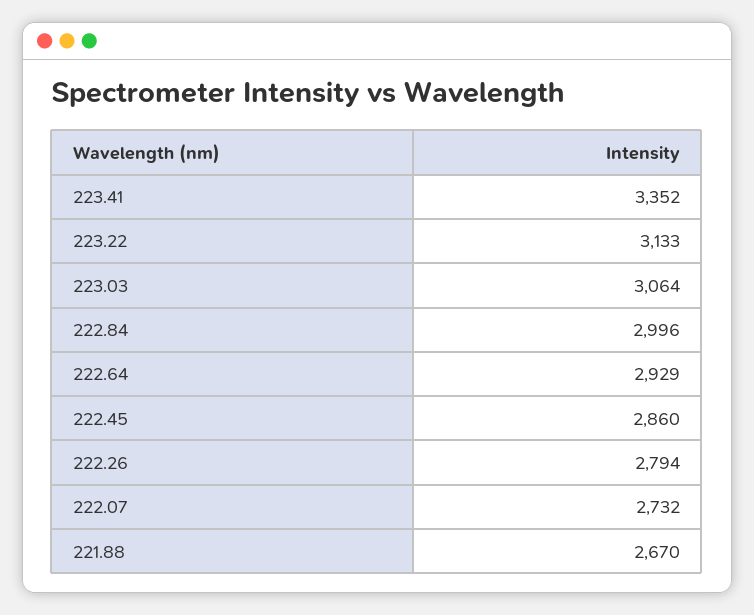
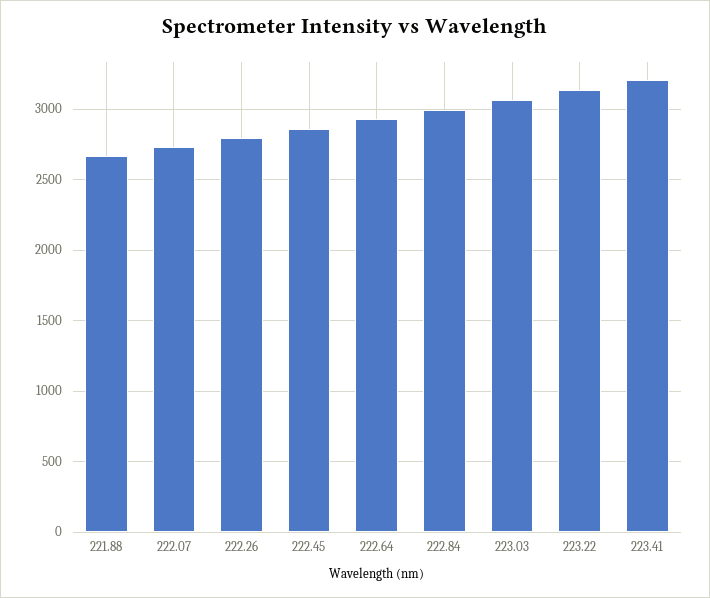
223.41: 3352 -> 3200

